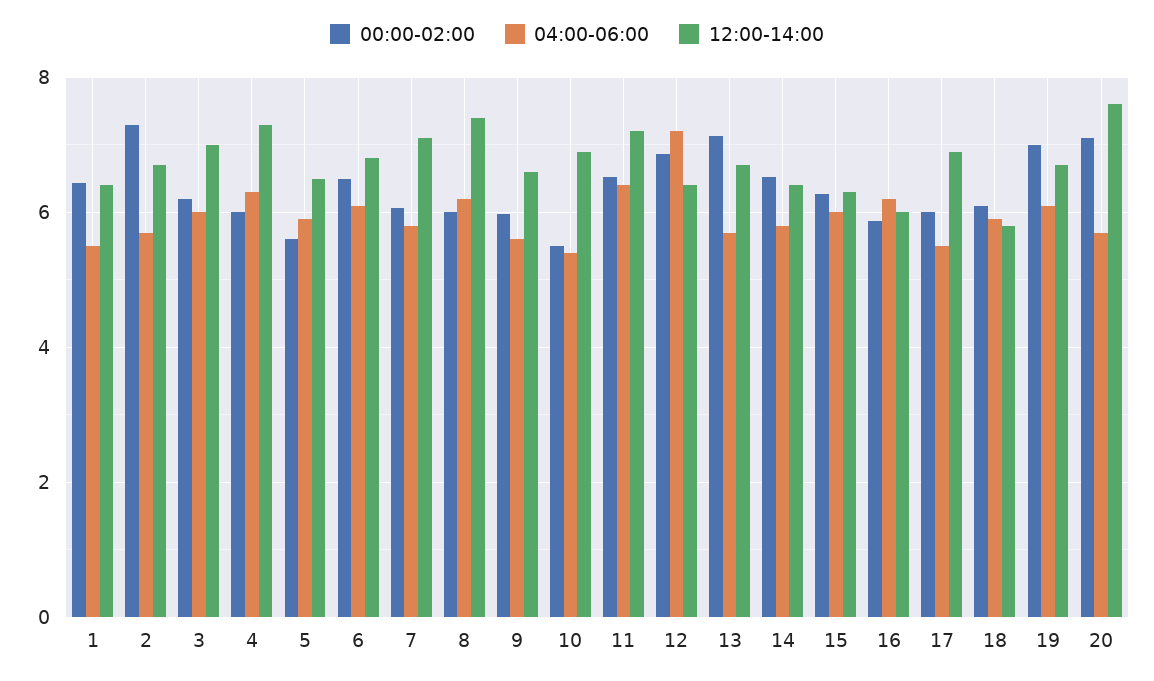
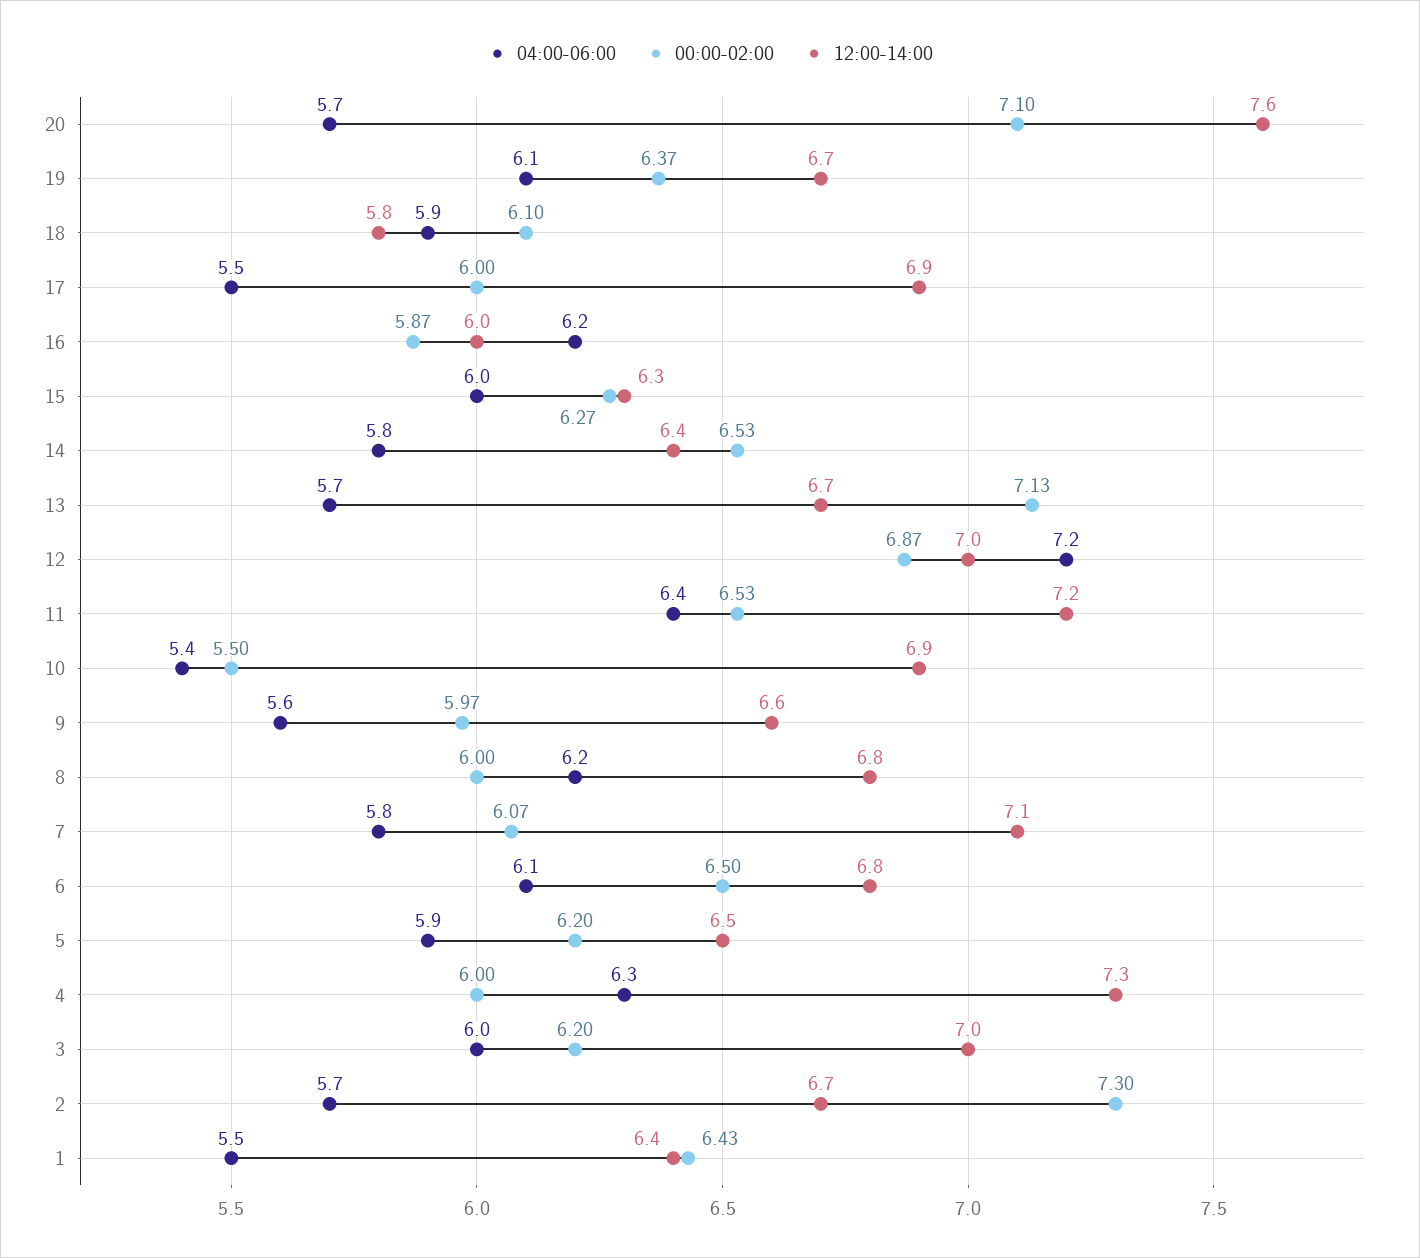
00:00-02:00, 5: 5.6 -> 6.2
12:00-14:00, 8: 7.4 -> 6.8
12:00-14:00, 12: 6.4 -> 7
00:00-02:00, 19: 7 -> 6.37

